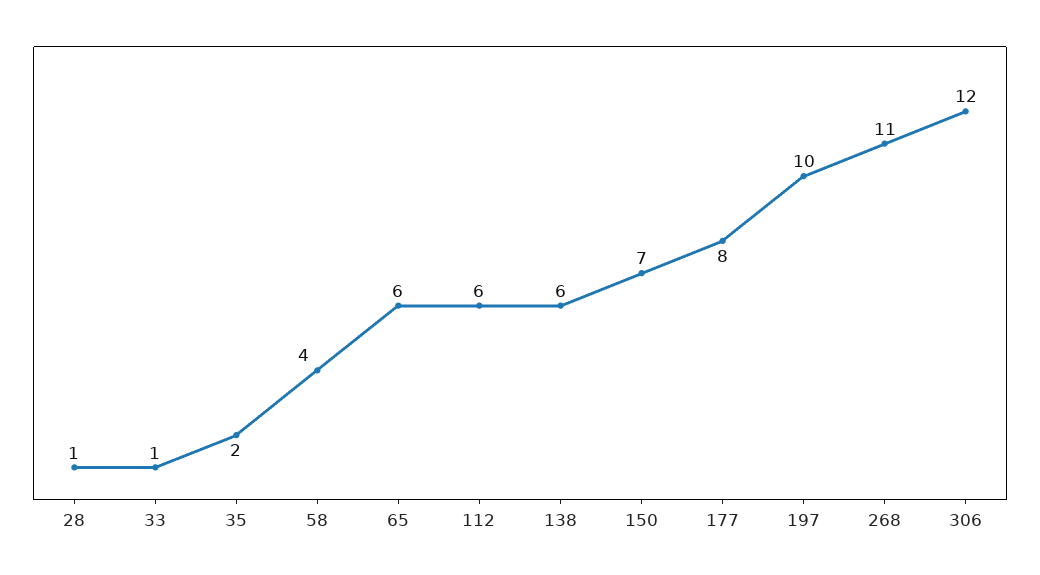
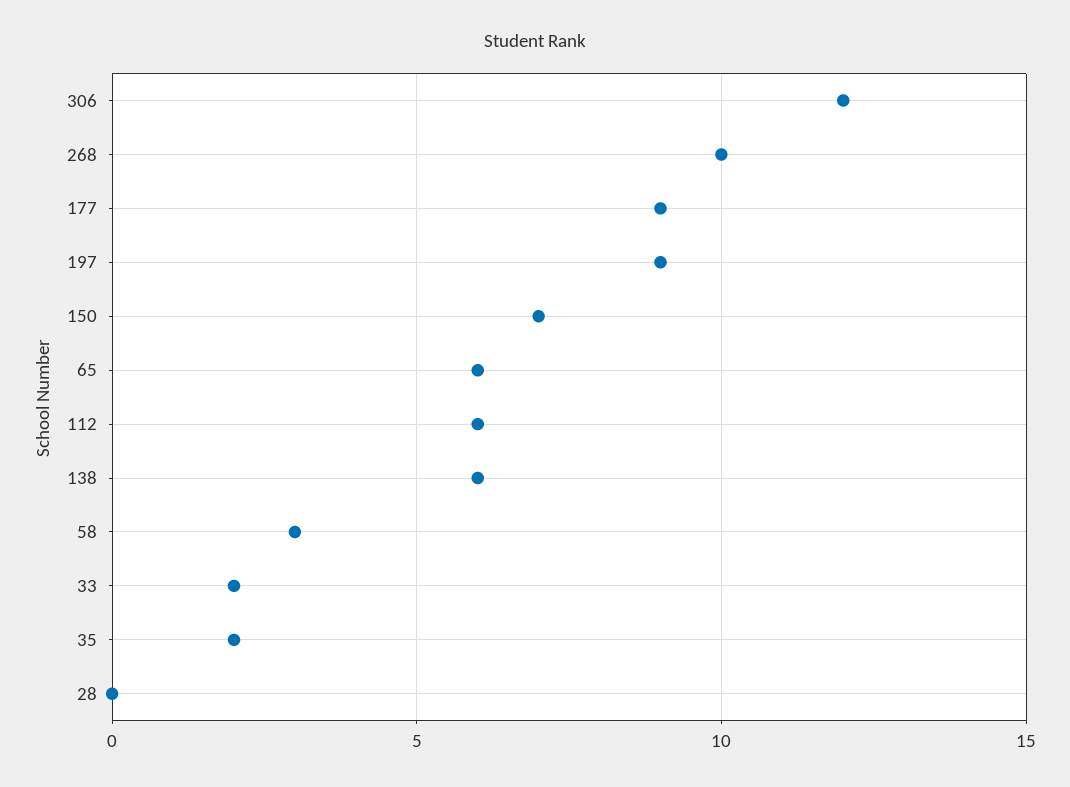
28: 1 -> 0
33: 1 -> 2
58: 4 -> 3
177: 8 -> 9
197: 10 -> 9
268: 11 -> 10

